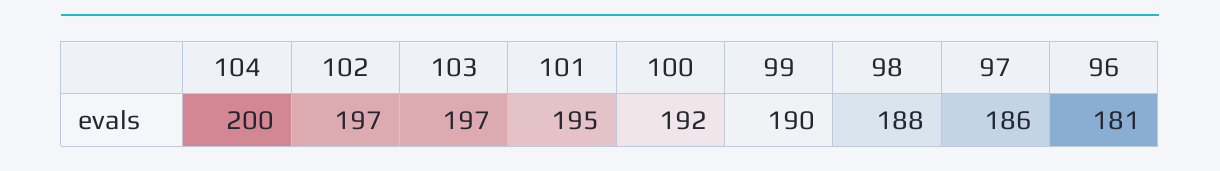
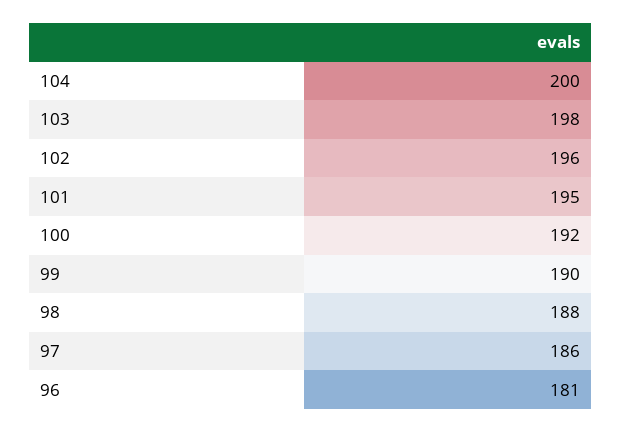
102: 197 -> 196
103: 197 -> 198

